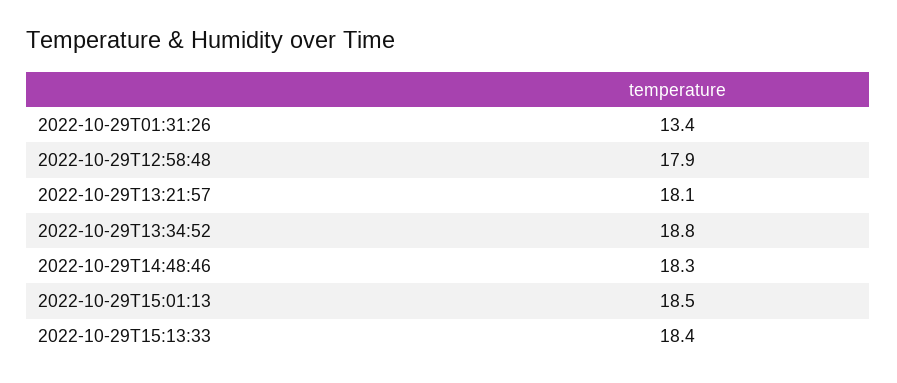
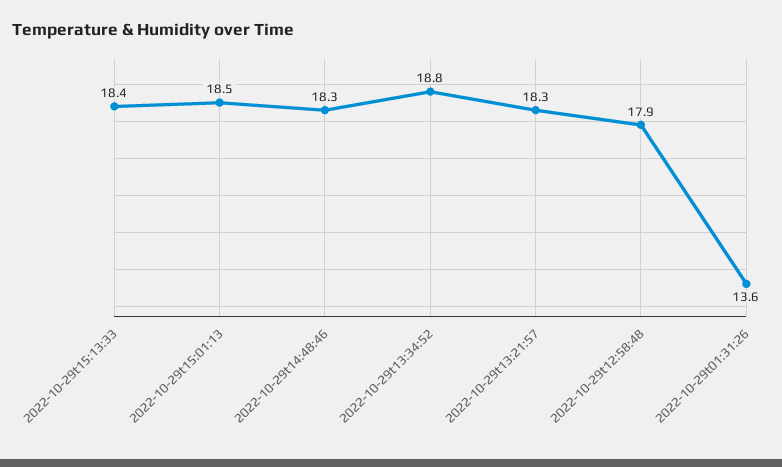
2022-10-29T01:31:26: 13.4 -> 13.6
2022-10-29T13:21:57: 18.1 -> 18.3

